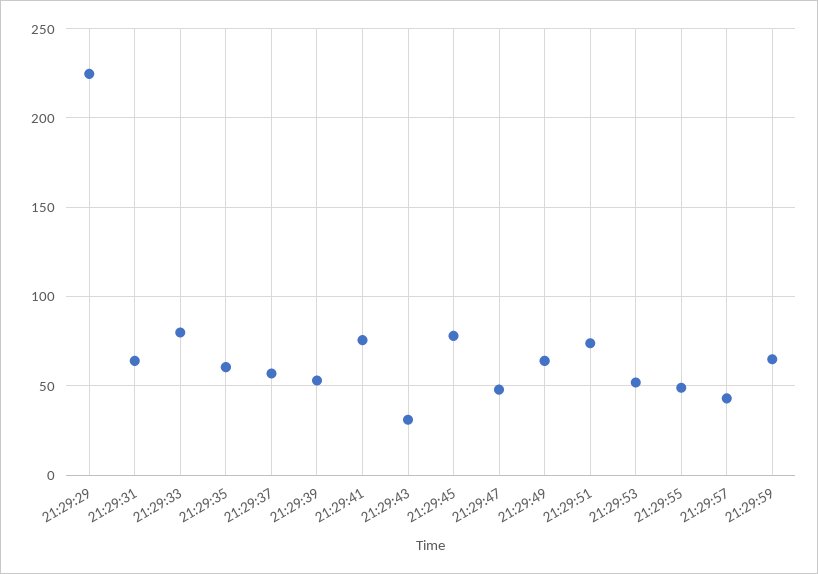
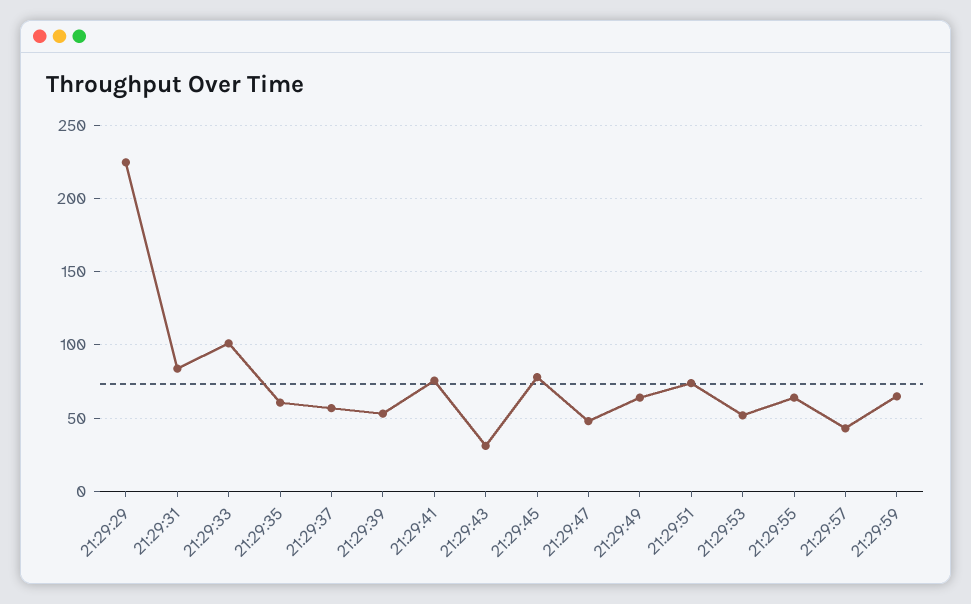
21:29:31: 65 -> 85
21:29:33: 80 -> 100
21:29:55: 50 -> 65

